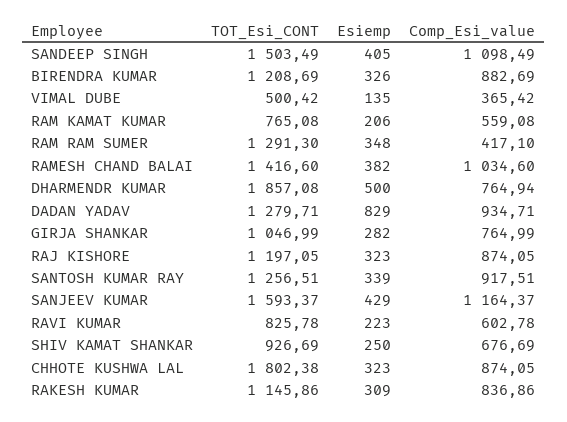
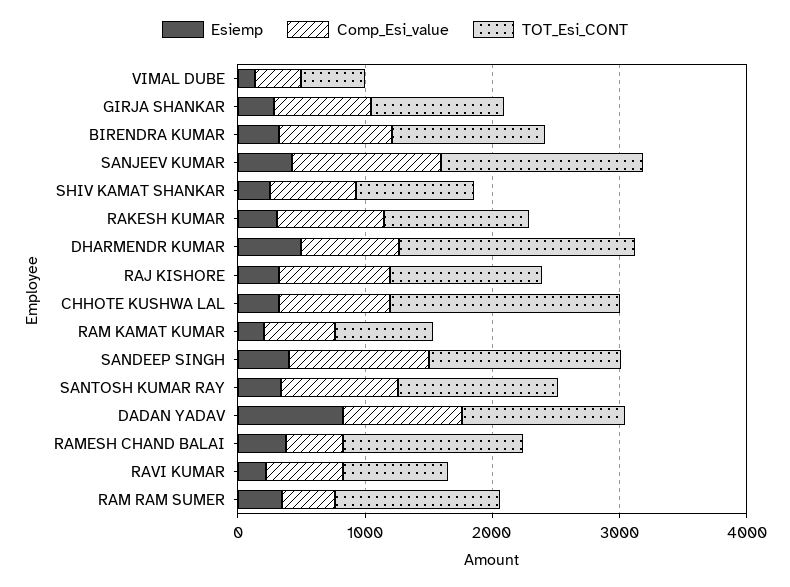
Comp_Esi_value, RAMESH CHAND BALAI: 1034.6 -> 400

